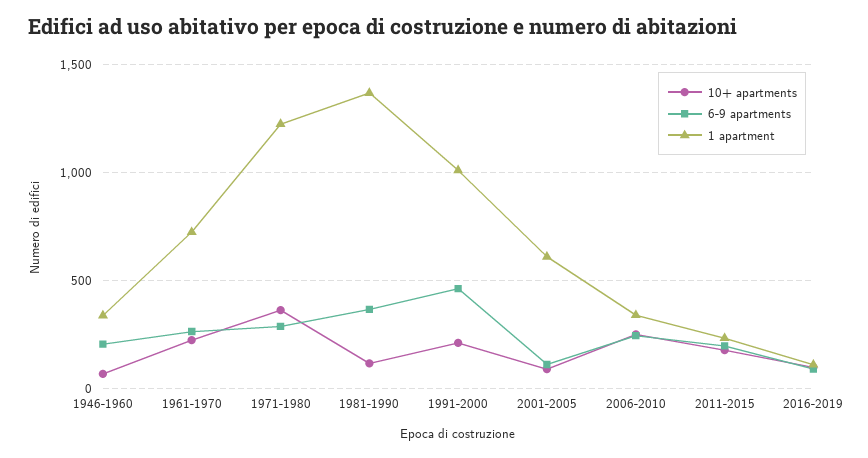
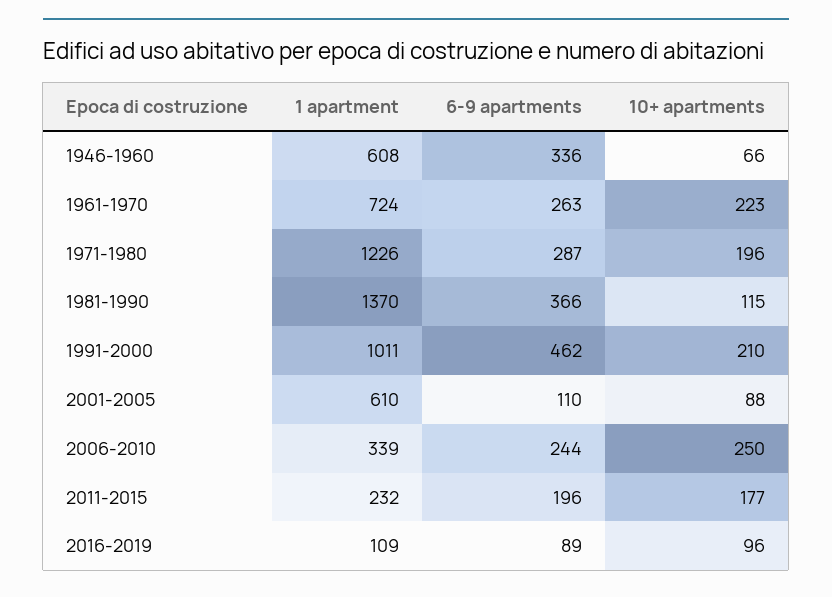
6-9 apartments, 1946-1960: 200 -> 336
1 apartment, 1946-1960: 350 -> 608
10+ apartments, 1971-1980: 350 -> 196

